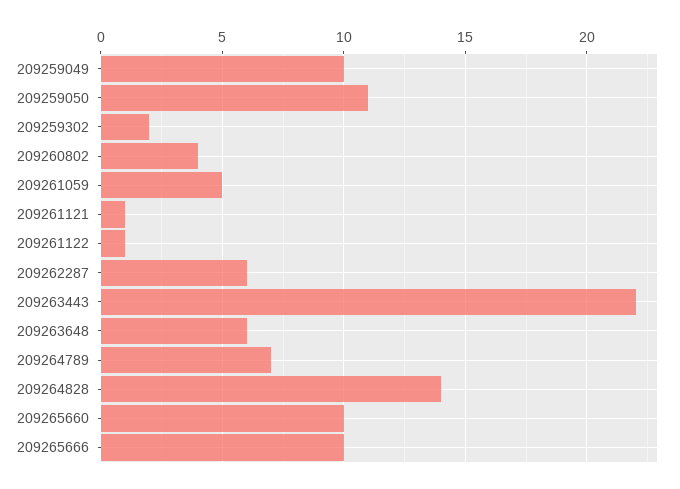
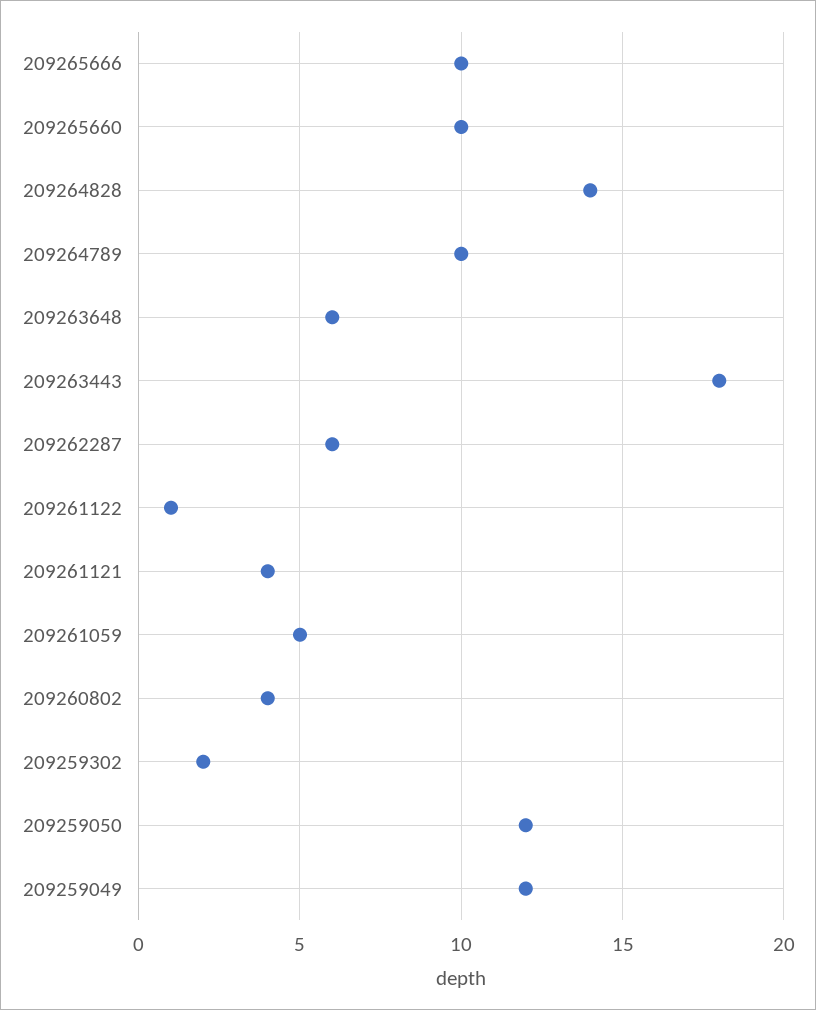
209259049: 10 -> 12
209259050: 11 -> 12
209261121: 1 -> 4
209263443: 22 -> 18
209264789: 7 -> 10

